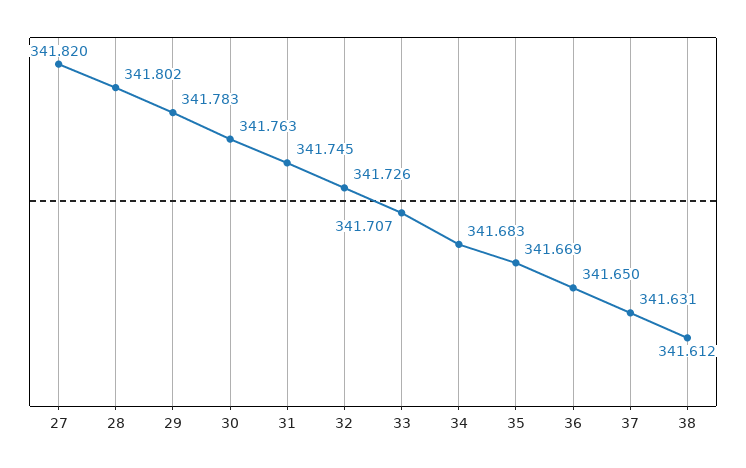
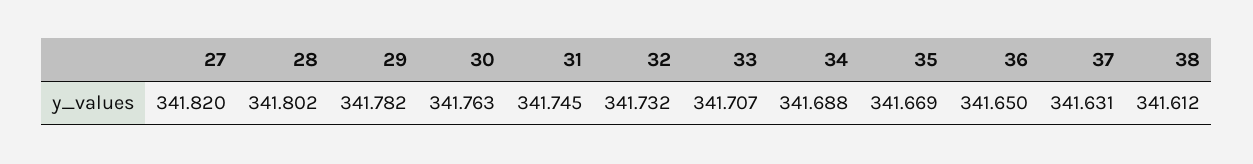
29: 341.783 -> 341.782
32: 341.726 -> 341.732
34: 341.683 -> 341.688

